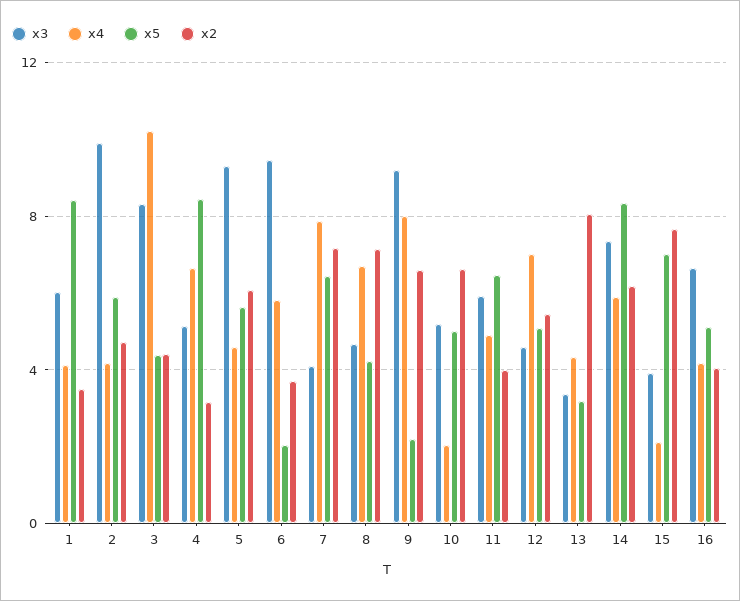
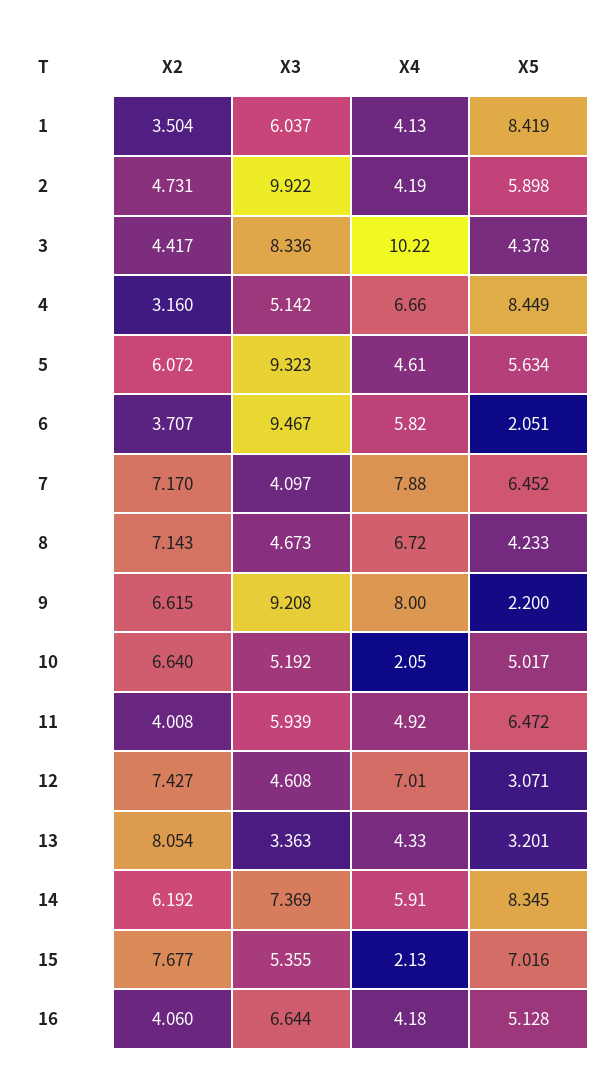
x5, 12: 5 -> 3.071
x2, 12: 5.5 -> 7.427
x3, 15: 4 -> 5.355

